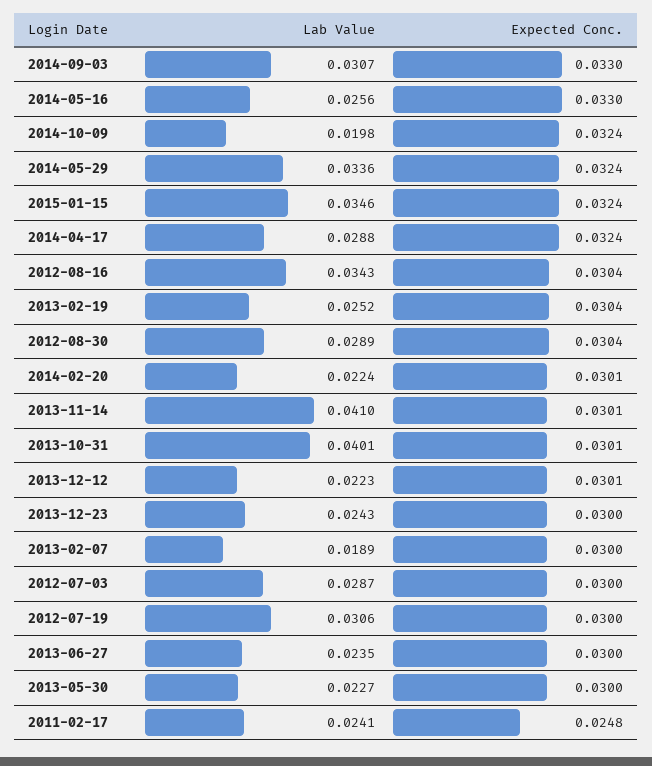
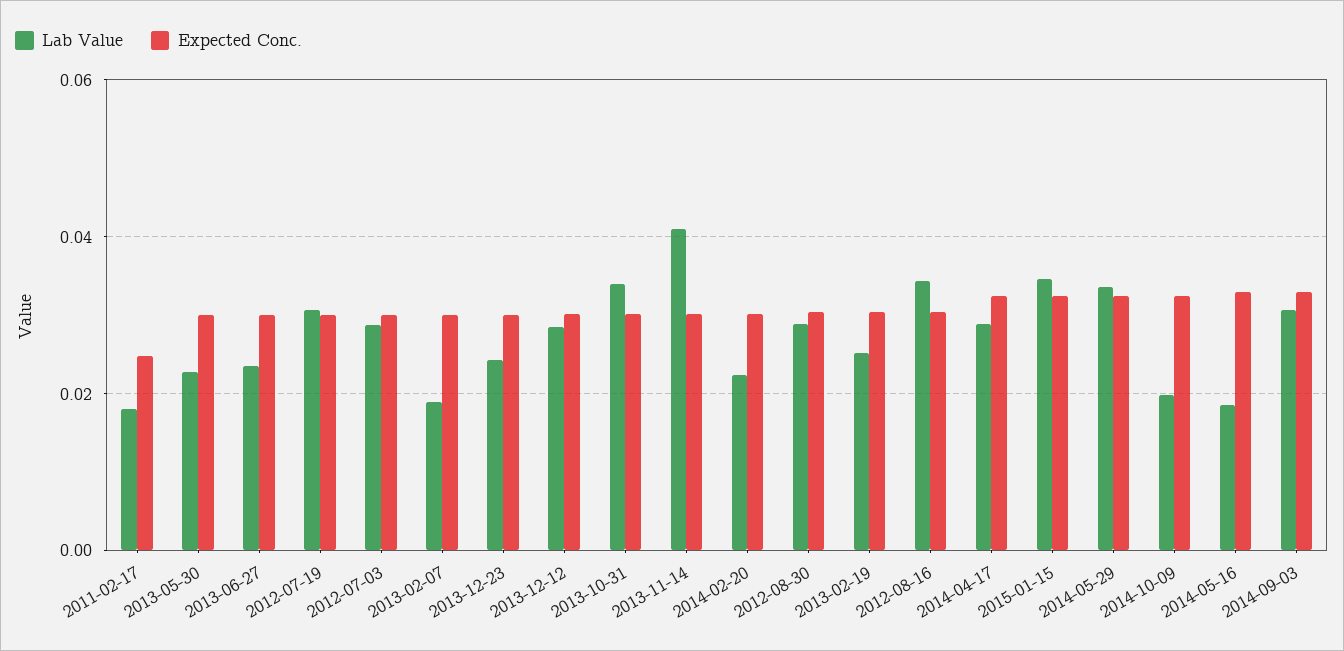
Lab Value, 2014-05-16: 0.0256 -> 0.018
Lab Value, 2013-10-31: 0.0401 -> 0.034
Lab Value, 2013-12-12: 0.0223 -> 0.028
Lab Value, 2011-02-17: 0.0241 -> 0.018

